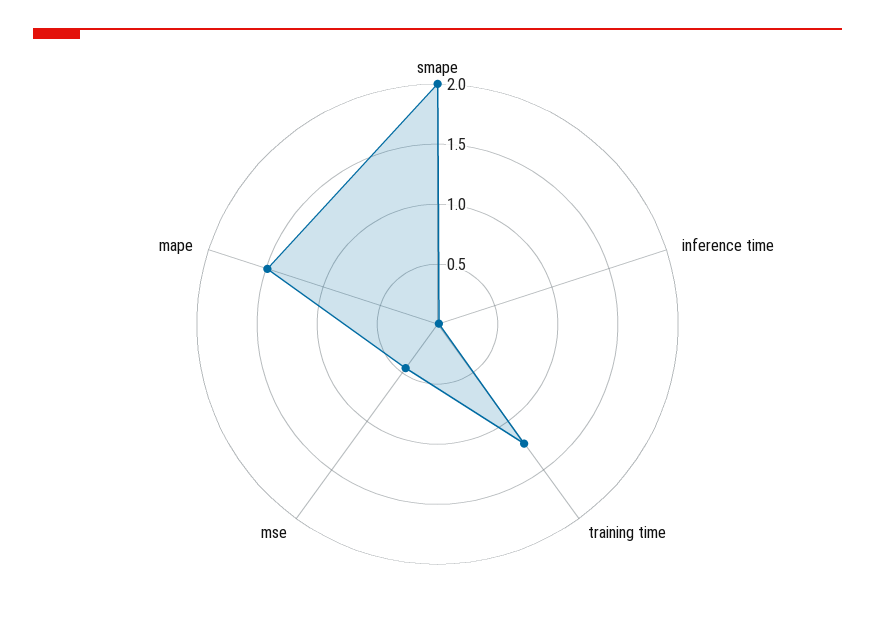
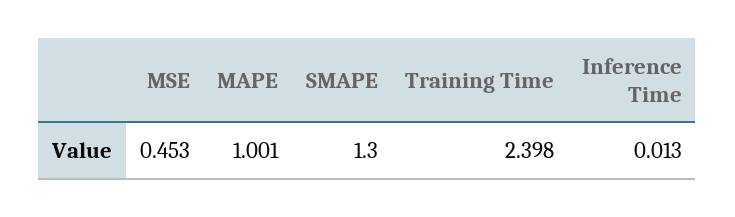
smape: 2 -> 1.3
training time: 1.2 -> 2.398
mape: 1.5 -> 1.001

